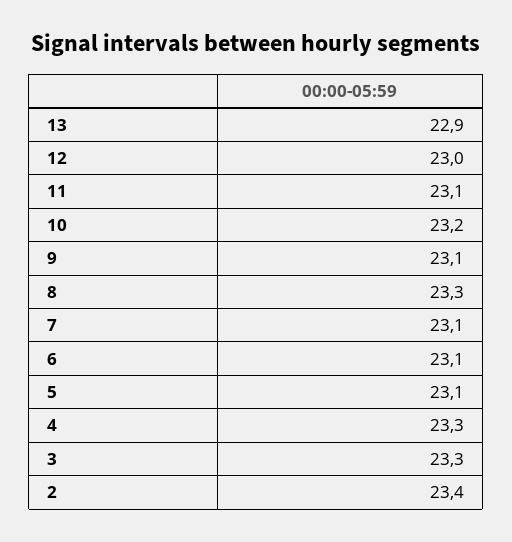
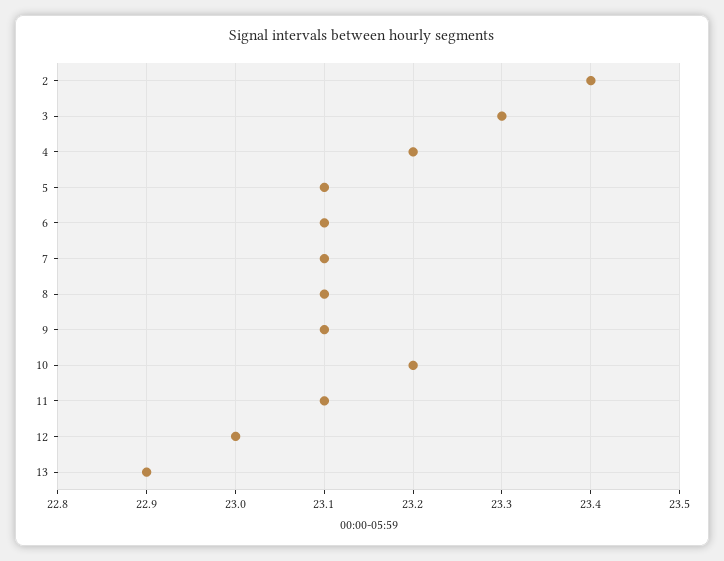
8: 23.3 -> 23.1
4: 23.3 -> 23.2

